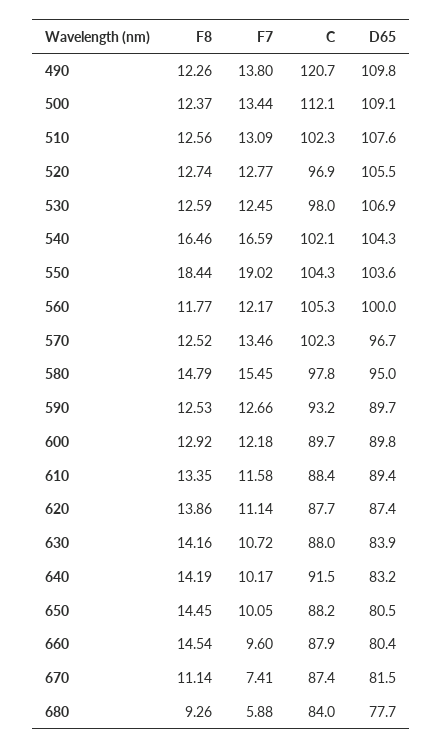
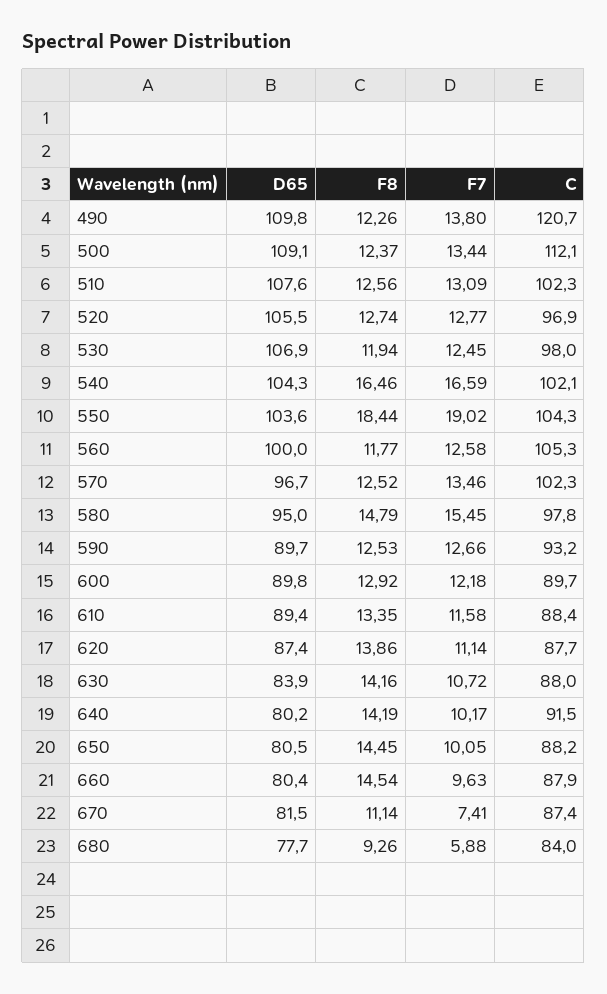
F8, 530: 12.59 -> 11.94
F7, 560: 12.17 -> 12.58
D65, 640: 83.2 -> 80.2
F7, 660: 9.6 -> 9.63

